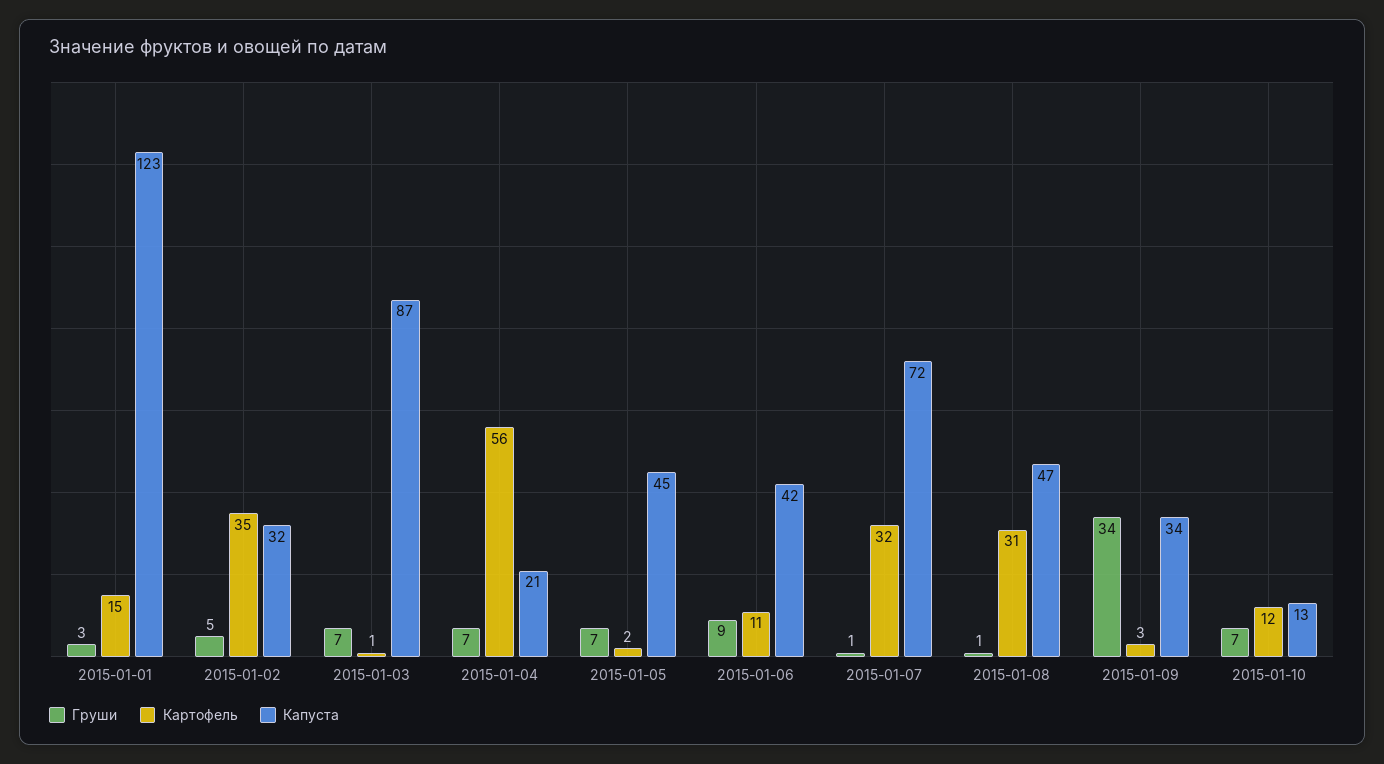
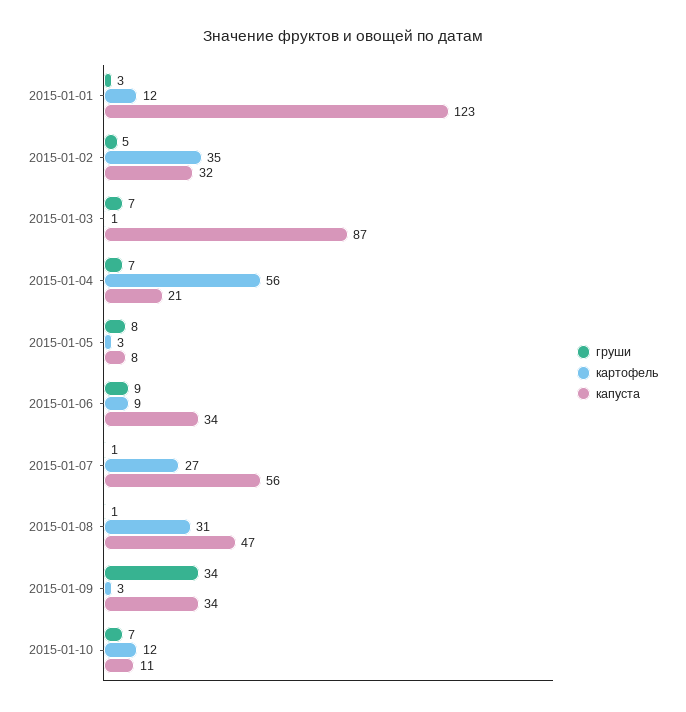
Картофель, 2015-01-01: 15 -> 12
Груши, 2015-01-05: 7 -> 8
Картофель, 2015-01-05: 2 -> 3
Капуста, 2015-01-05: 45 -> 8
Картофель, 2015-01-06: 11 -> 9
Капуста, 2015-01-06: 42 -> 34
Картофель, 2015-01-07: 32 -> 27
Капуста, 2015-01-07: 72 -> 56
Капуста, 2015-01-10: 13 -> 11

